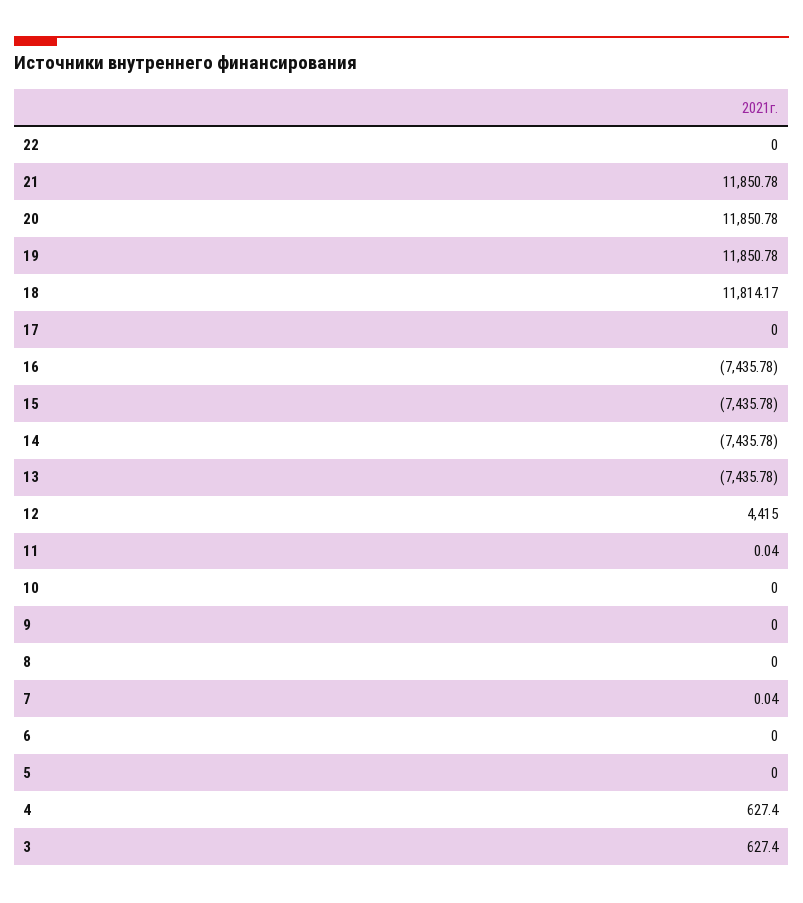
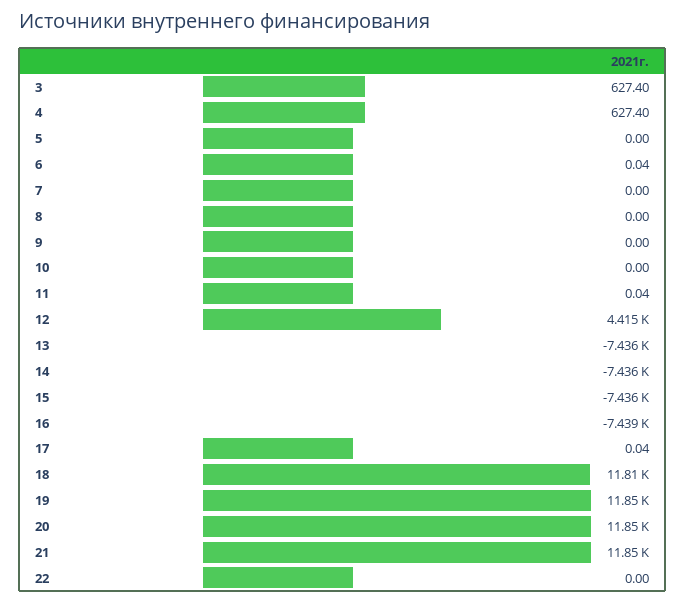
17: 0 -> 0.04
16: -7435.78 -> -7439
7: 0.04 -> 0
6: 0 -> 0.04

